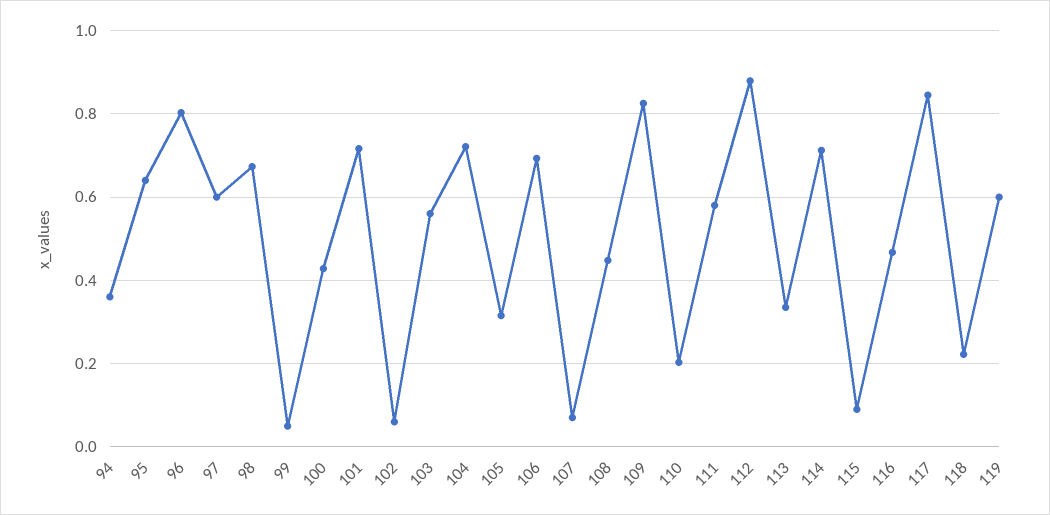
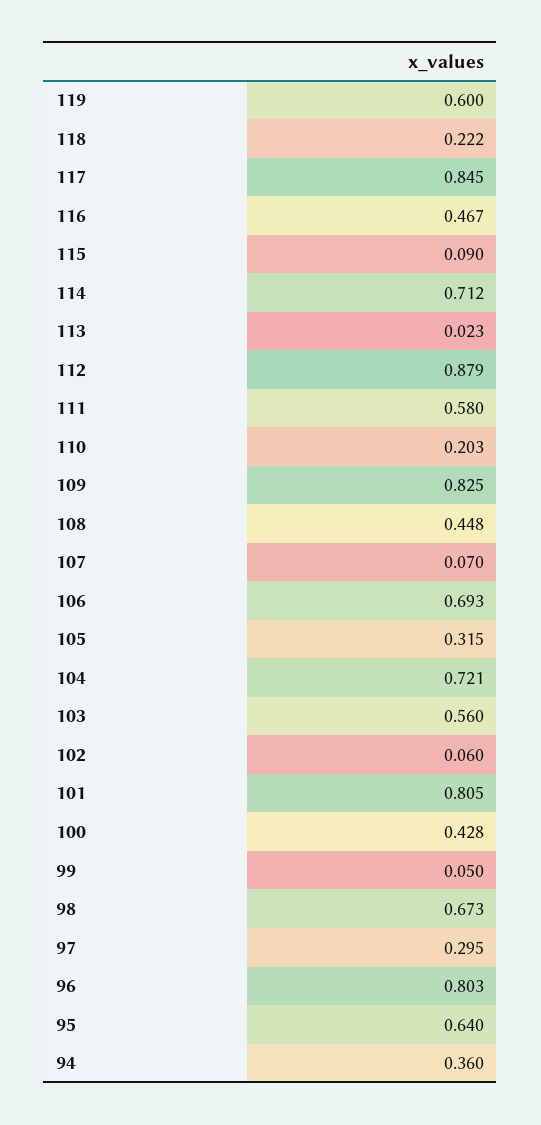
97: 0.6 -> 0.295
101: 0.72 -> 0.805
113: 0.34 -> 0.023

